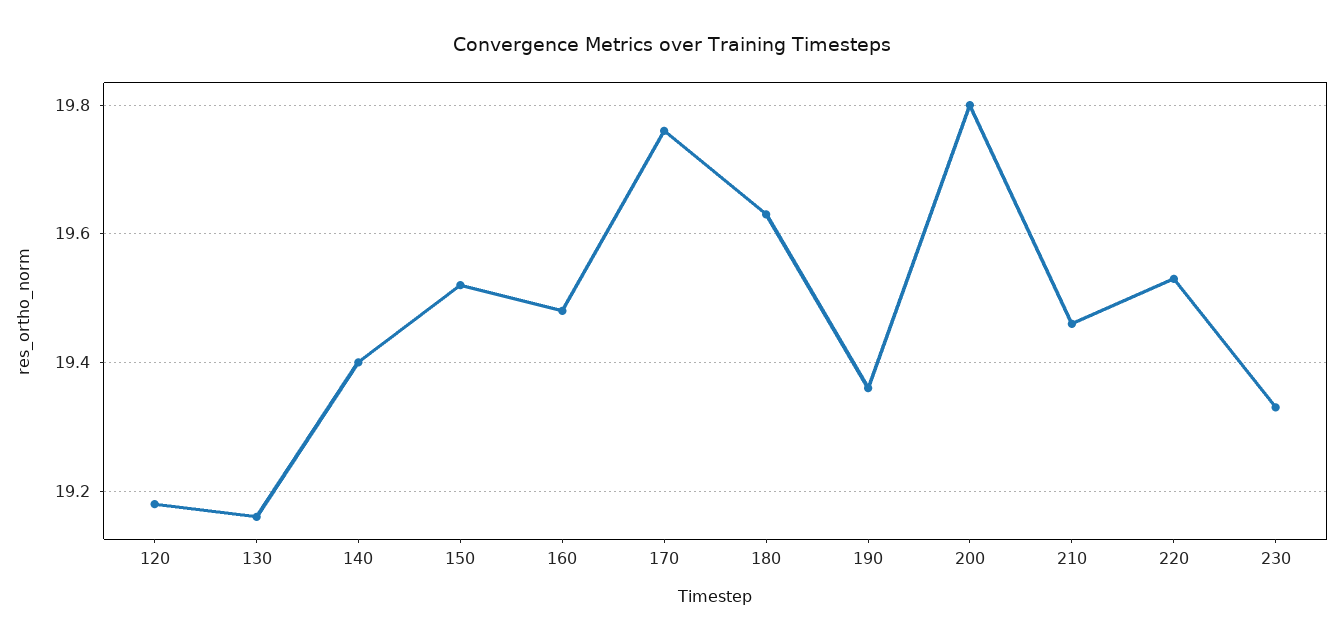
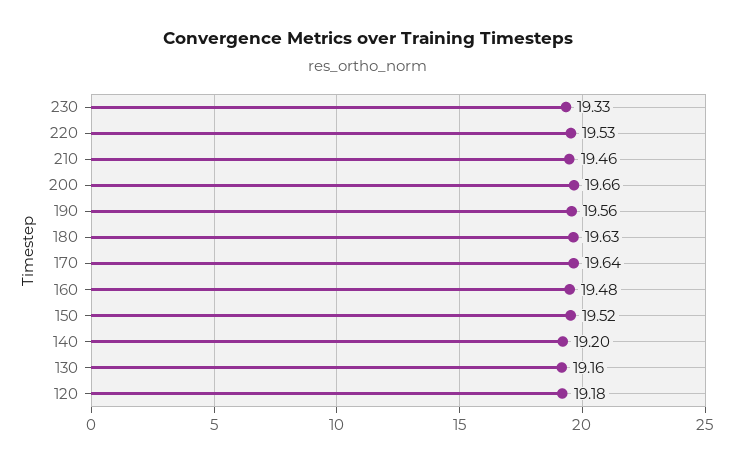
140: 19.4 -> 19.2
170: 19.75 -> 19.64
190: 19.35 -> 19.56
200: 19.8 -> 19.66

